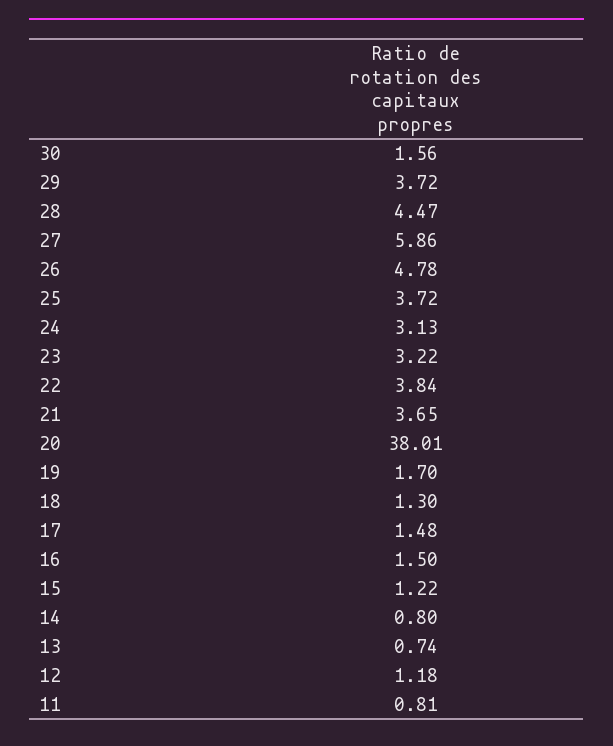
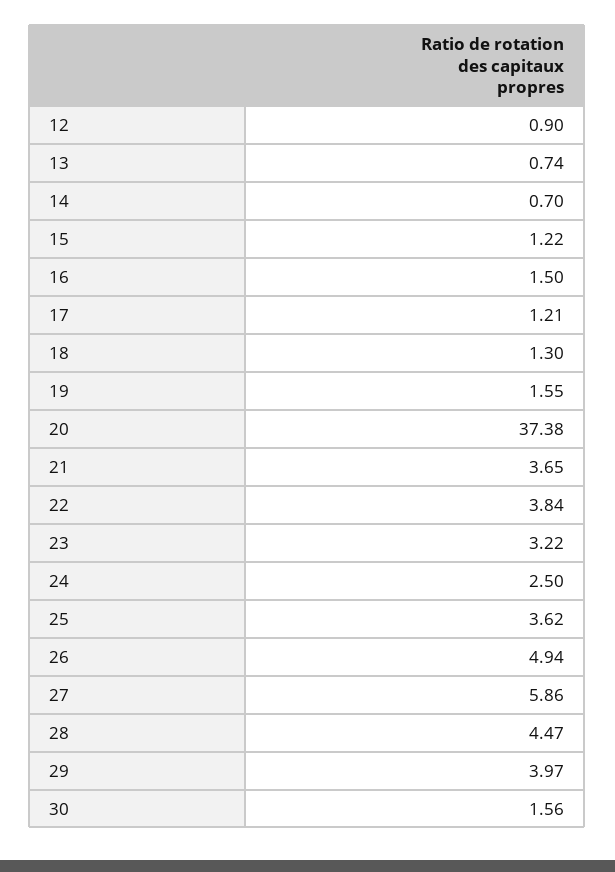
29: 3.72 -> 3.97
26: 4.78 -> 4.94
25: 3.72 -> 3.62
24: 3.13 -> 2.5
20: 38.01 -> 37.38
19: 1.7 -> 1.55
17: 1.48 -> 1.21
14: 0.8 -> 0.7
12: 1.18 -> 0.9
11: 0.81 -> none

